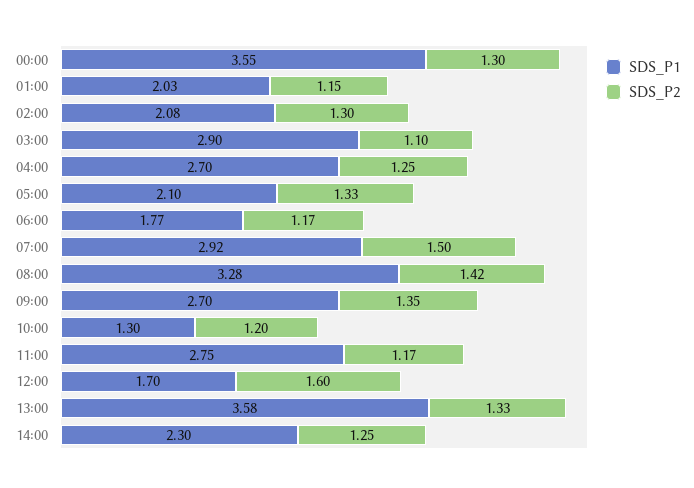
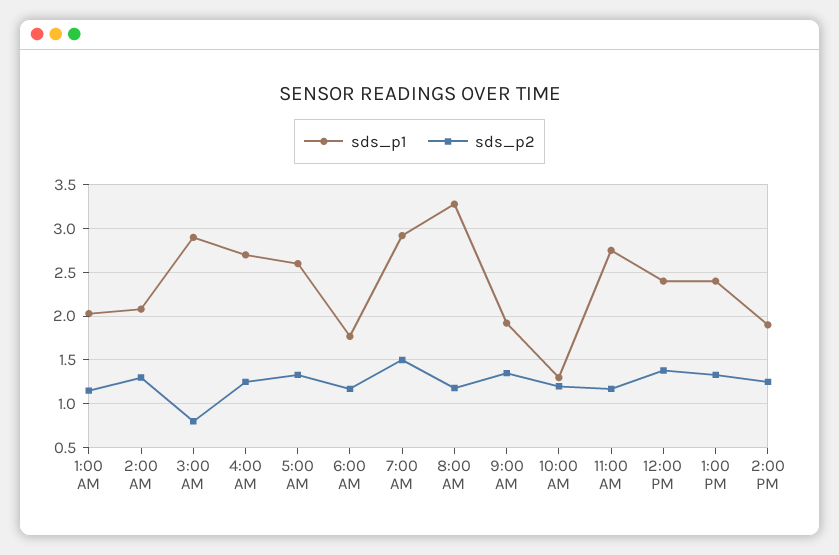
SDS_P1, 00:00: 3.55 -> none
SDS_P2, 00:00: 1.3 -> none
SDS_P2, 03:00: 1.1 -> 0.8
SDS_P1, 05:00: 2.1 -> 2.6
SDS_P2, 08:00: 1.42 -> 1.2
SDS_P1, 09:00: 2.7 -> 1.9
SDS_P1, 12:00: 1.7 -> 2.4
SDS_P2, 12:00: 1.6 -> 1.4
SDS_P1, 13:00: 3.58 -> 2.4
SDS_P1, 14:00: 2.3 -> 1.9

